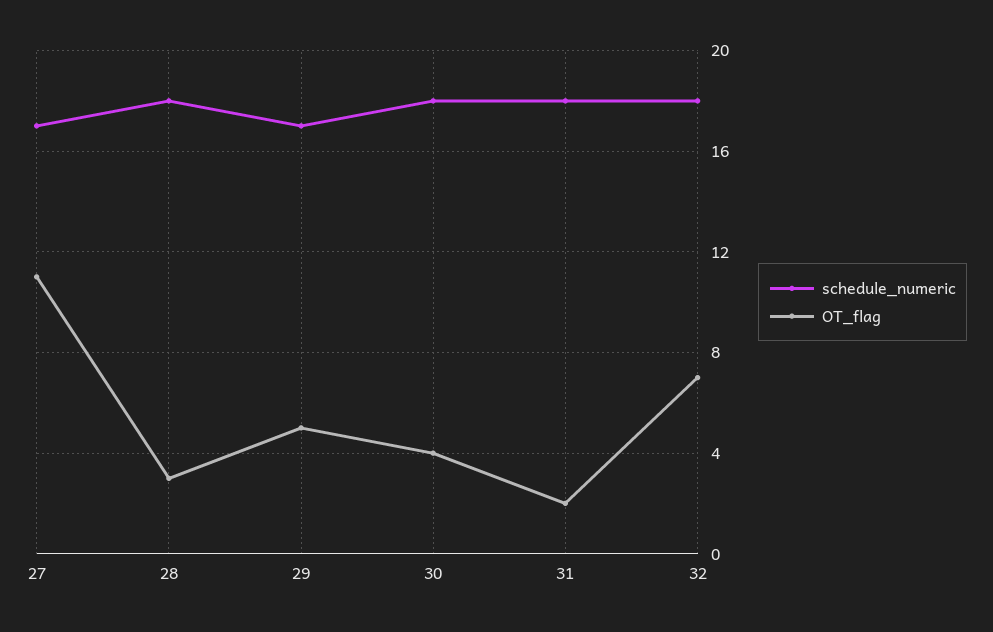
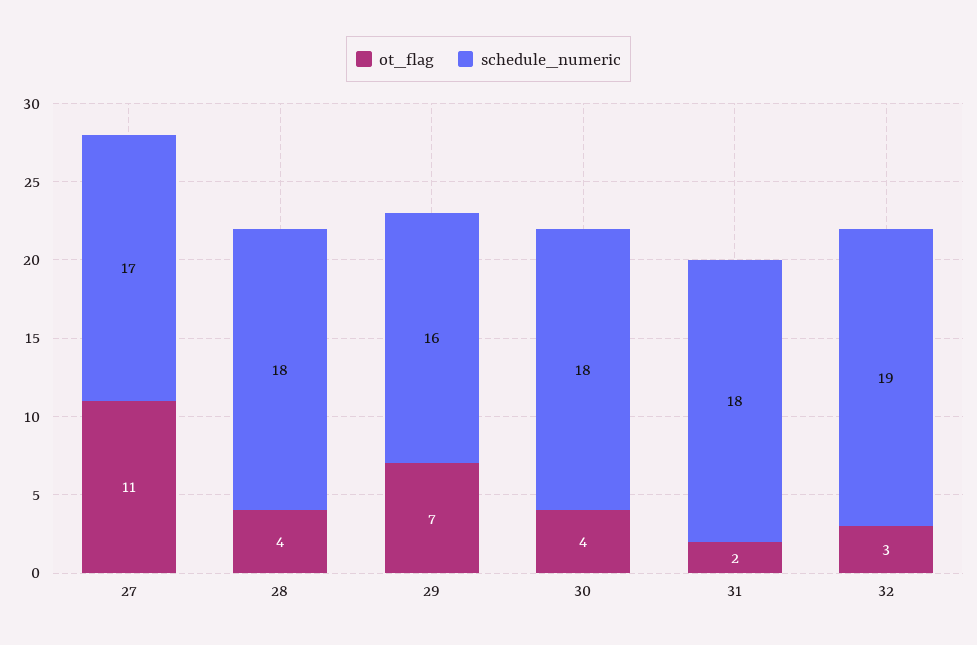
OT_flag, 28: 3 -> 4
schedule_numeric, 29: 17 -> 16
OT_flag, 29: 5 -> 7
schedule_numeric, 32: 18 -> 19
OT_flag, 32: 7 -> 3

